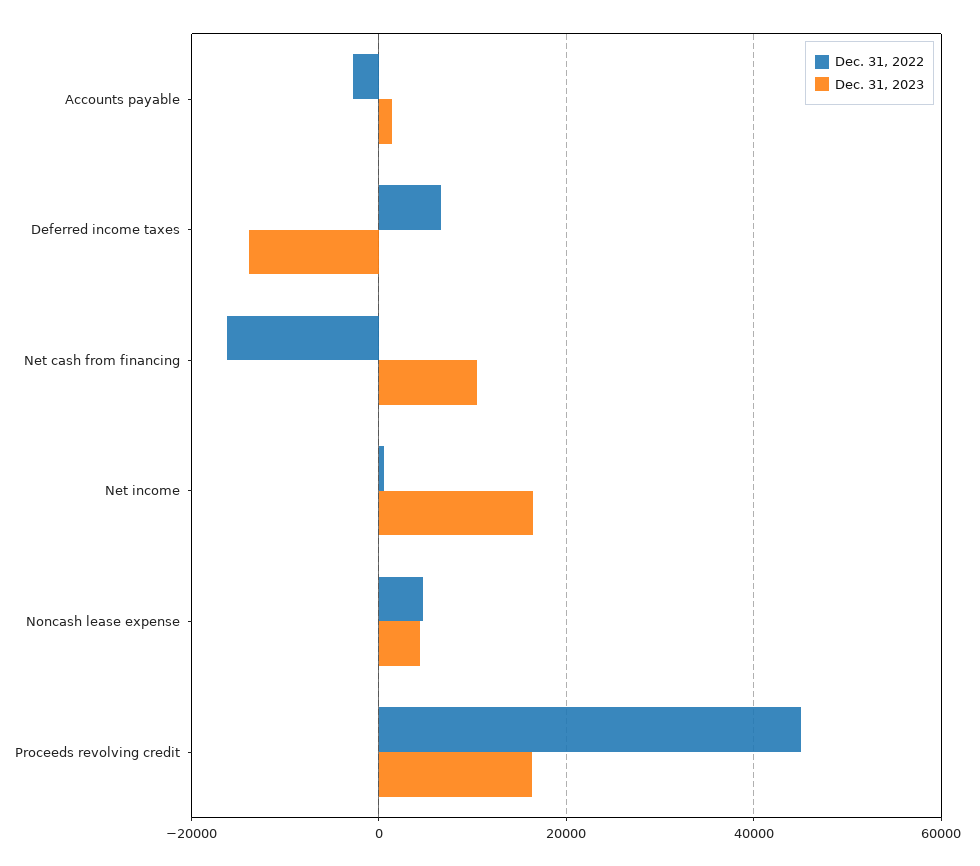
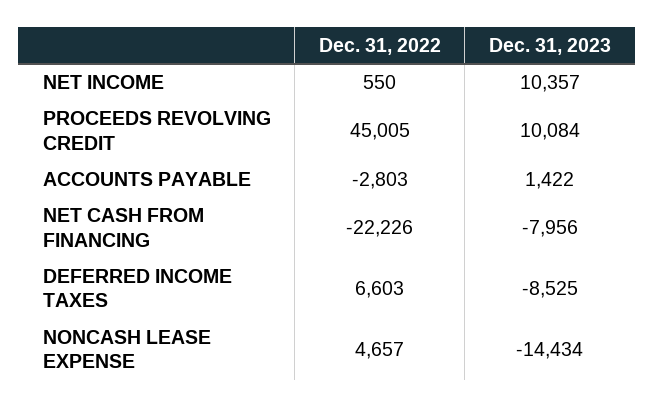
Dec. 31, 2023, Deferred income taxes: -14000 -> -8525
Dec. 31, 2022, Net cash from financing: -16000 -> -22226
Dec. 31, 2023, Net cash from financing: 10000 -> -7956
Dec. 31, 2023, Net income: 16000 -> 10357
Dec. 31, 2023, Noncash lease expense: 4000 -> -14434
Dec. 31, 2023, Proceeds revolving credit: 16000 -> 10084

